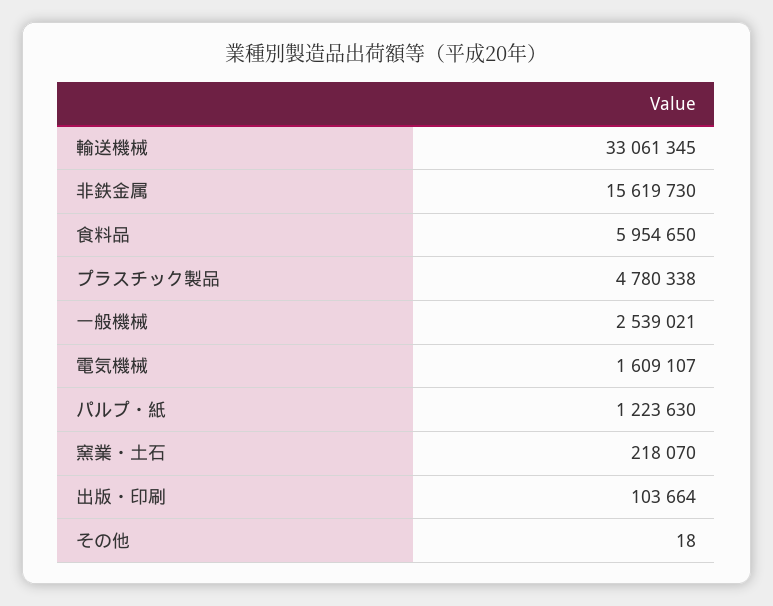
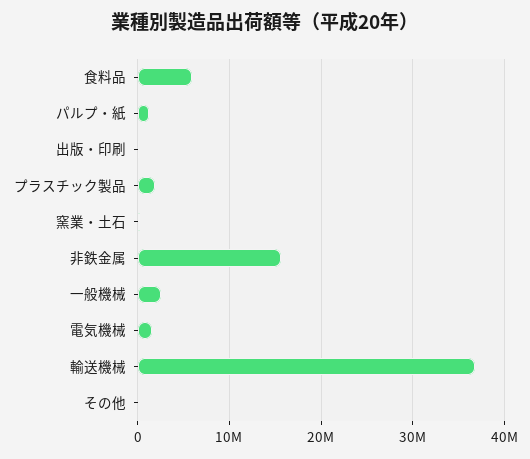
輸送機械: 33061345 -> 37000000
プラスチック製品: 4780338 -> 2000000

